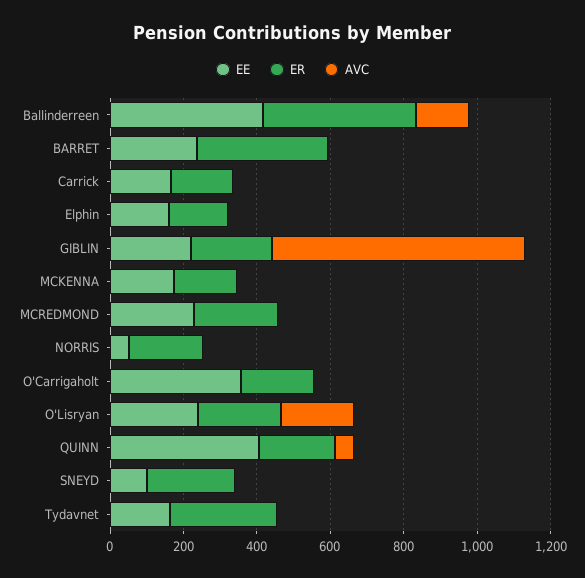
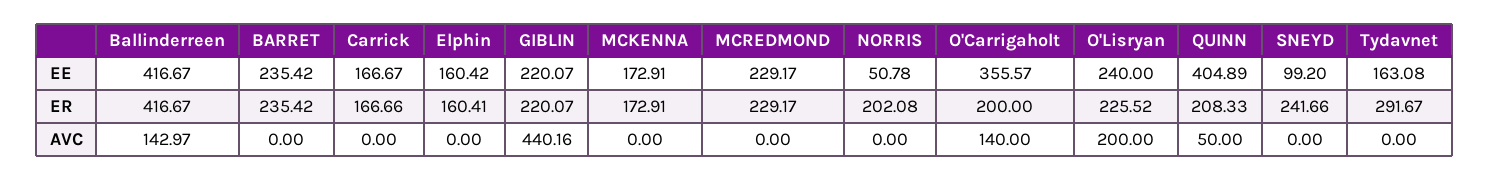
ER, BARRET: 350 -> 235.42
AVC, GIBLIN: 700 -> 440.16
AVC, O'Carrigaholt: 0 -> 140

